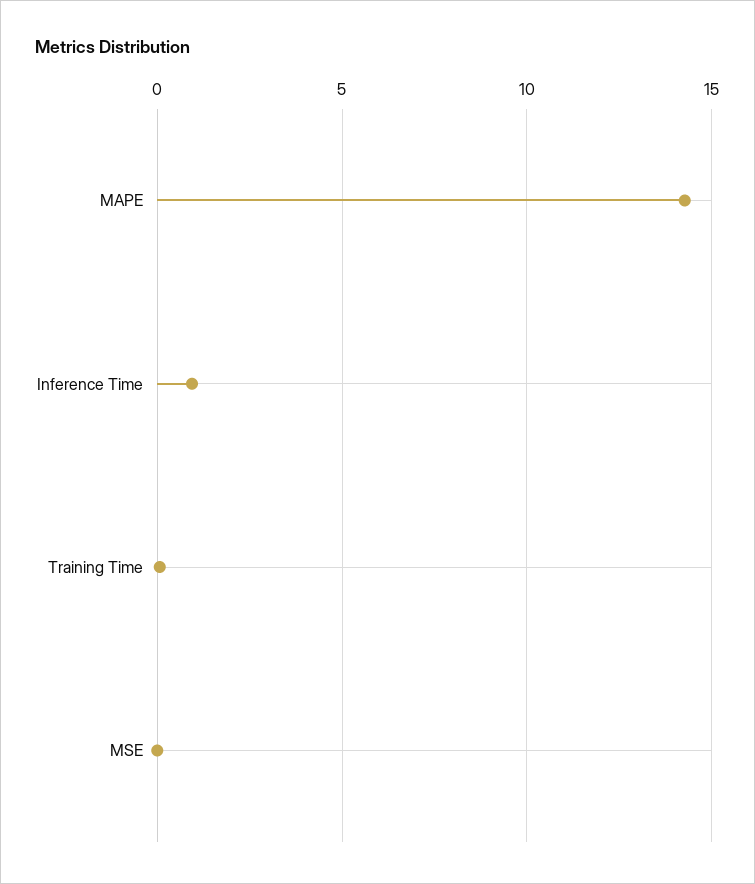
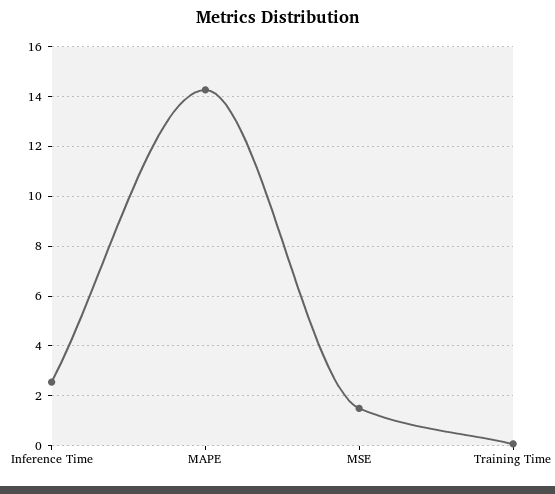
Inference Time: 1 -> 2.5
MSE: 0 -> 1.5

